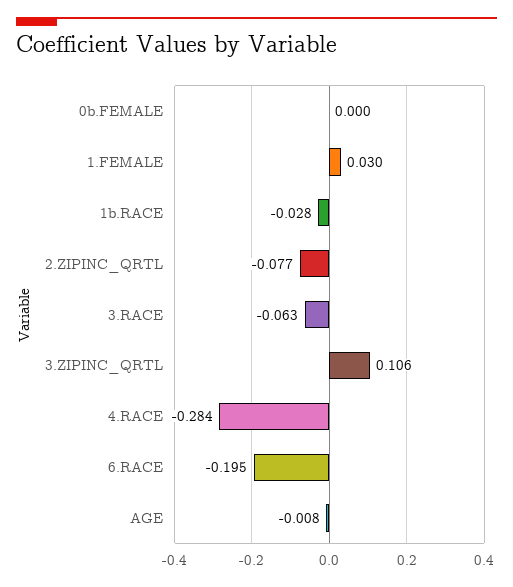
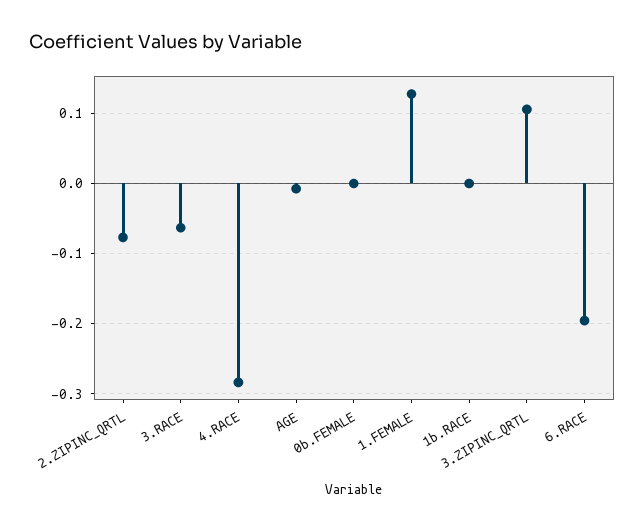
1.FEMALE: 0.03 -> 0.13
1b.RACE: -0.028 -> 0

